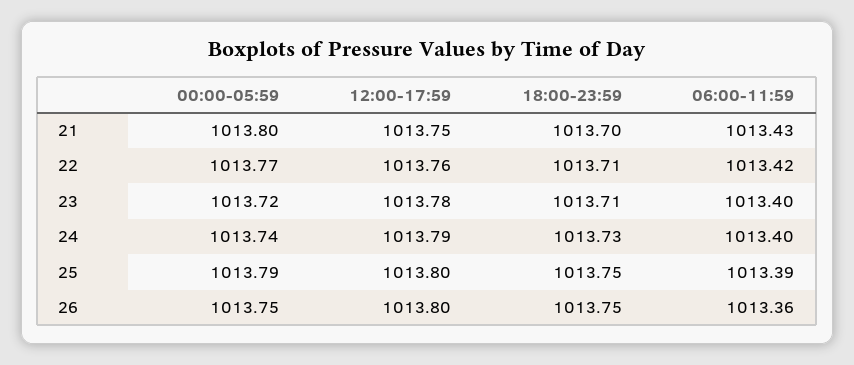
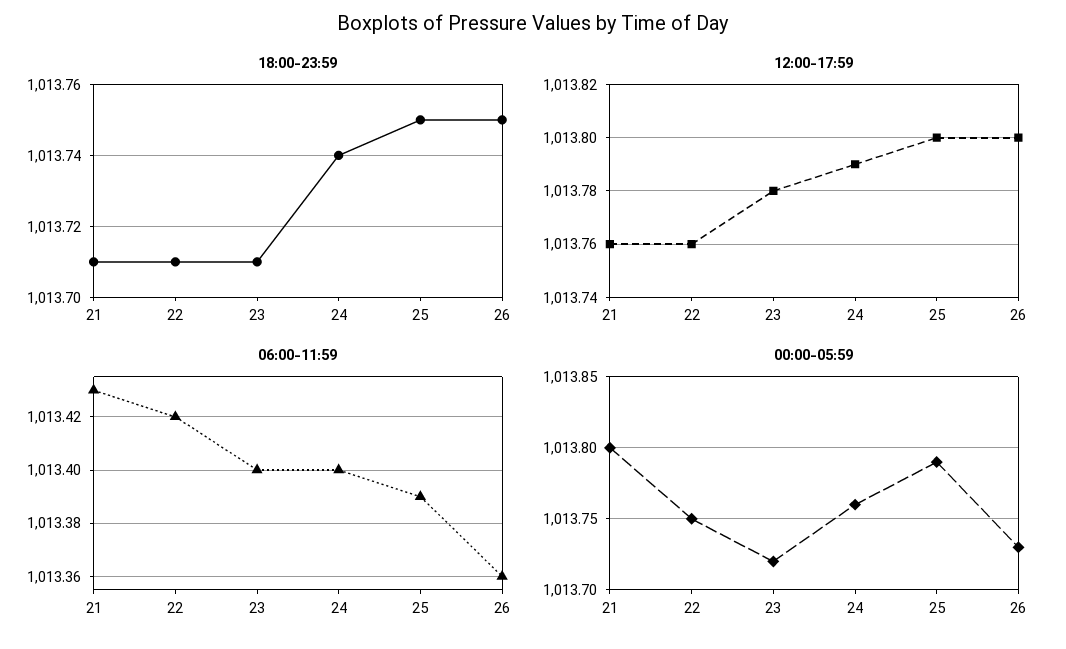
12:00-17:59, 21: 1013.75 -> 1013.76
18:00-23:59, 21: 1013.7 -> 1013.71
00:00-05:59, 22: 1013.77 -> 1013.75
00:00-05:59, 24: 1013.74 -> 1013.76
18:00-23:59, 24: 1013.73 -> 1013.74
00:00-05:59, 26: 1013.75 -> 1013.73

